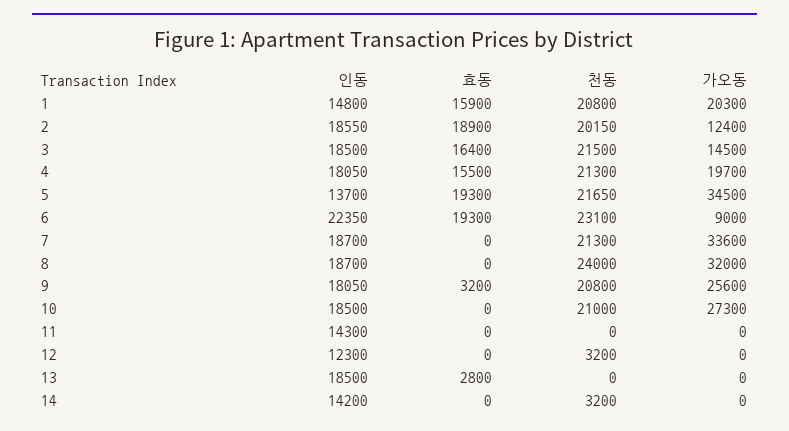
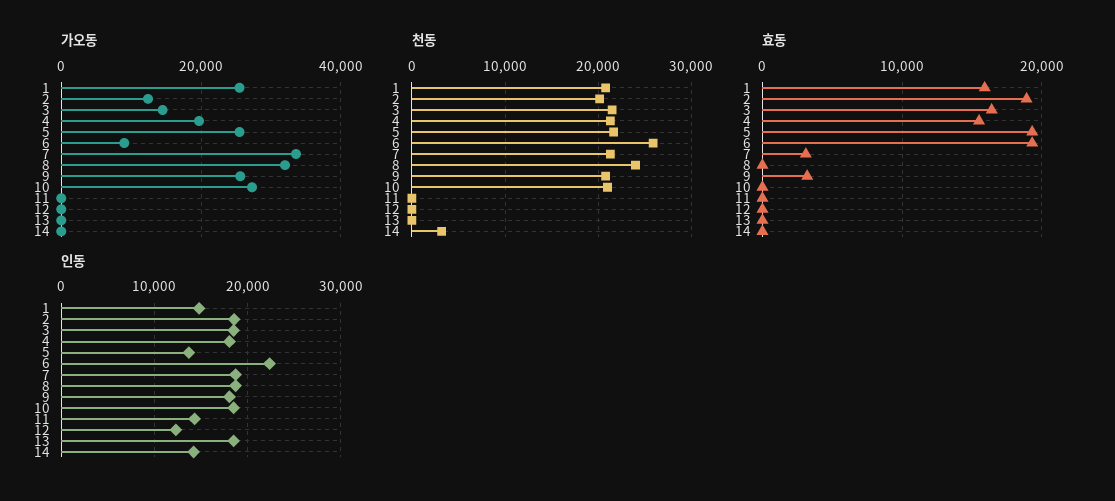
가오동, 1: 20300 -> 26000
가오동, 5: 34500 -> 26000
천동, 6: 23100 -> 26000
효동, 7: 0 -> 3000
천동, 12: 3200 -> 0
효동, 13: 2800 -> 0

